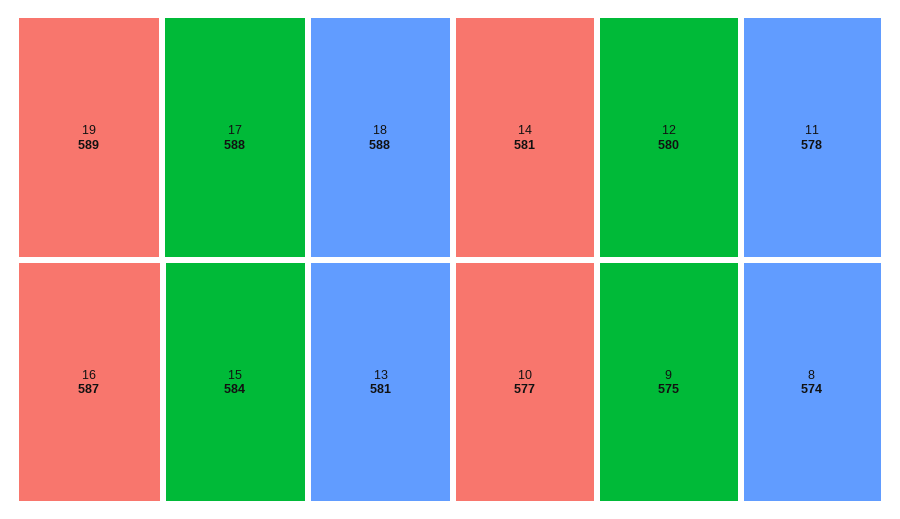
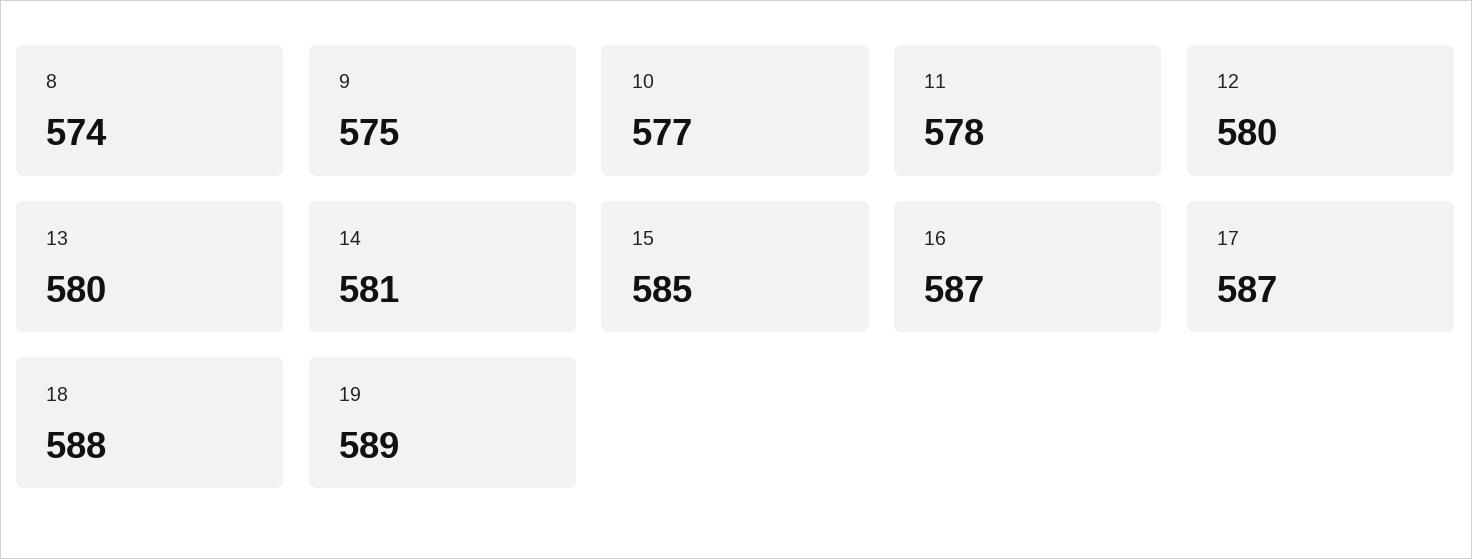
17: 588 -> 587
15: 584 -> 585
13: 581 -> 580

